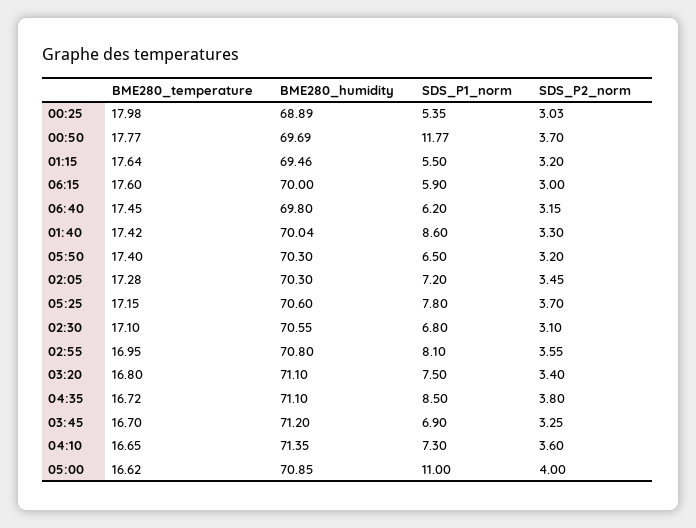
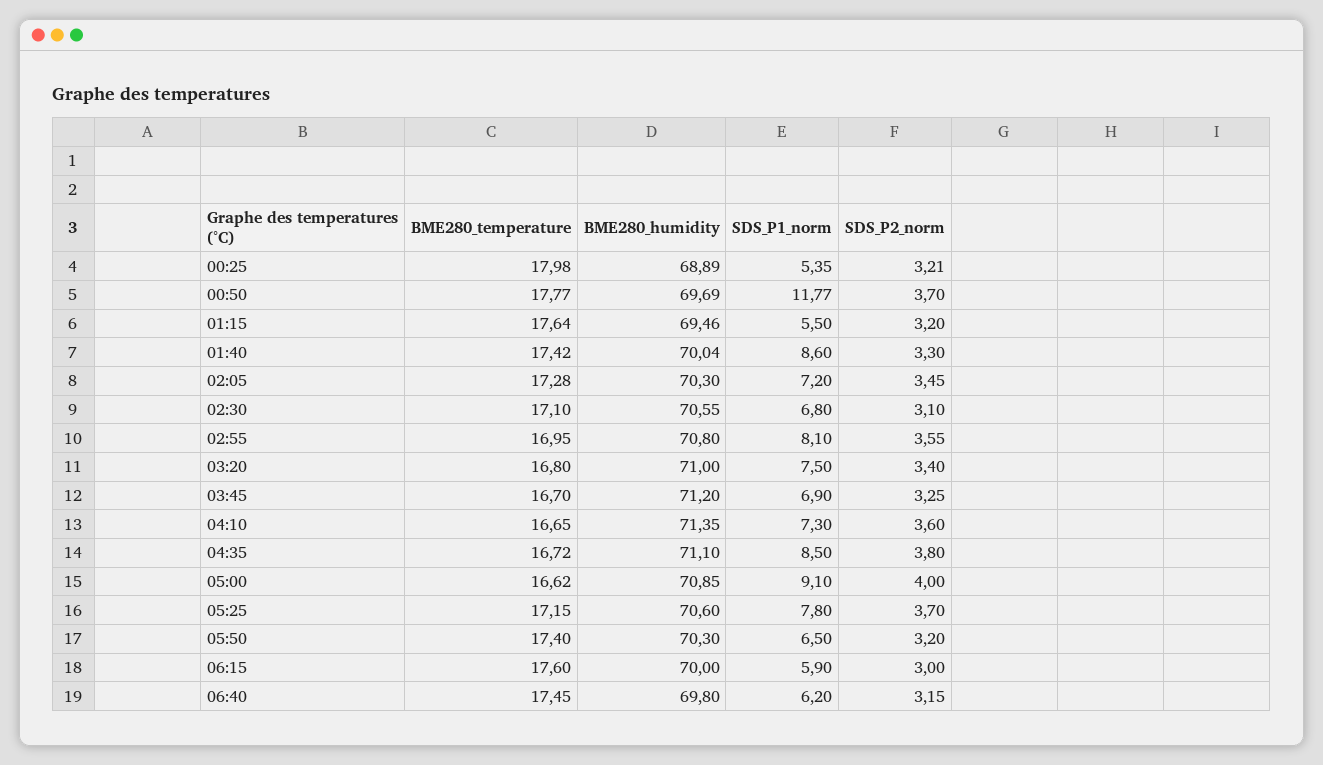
SDS_P2_norm, 00:25: 3.03 -> 3.21
BME280_humidity, 03:20: 71.1 -> 71
SDS_P1_norm, 05:00: 11 -> 9.1

